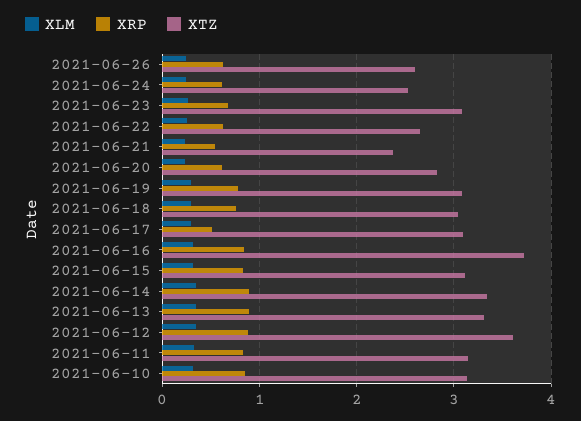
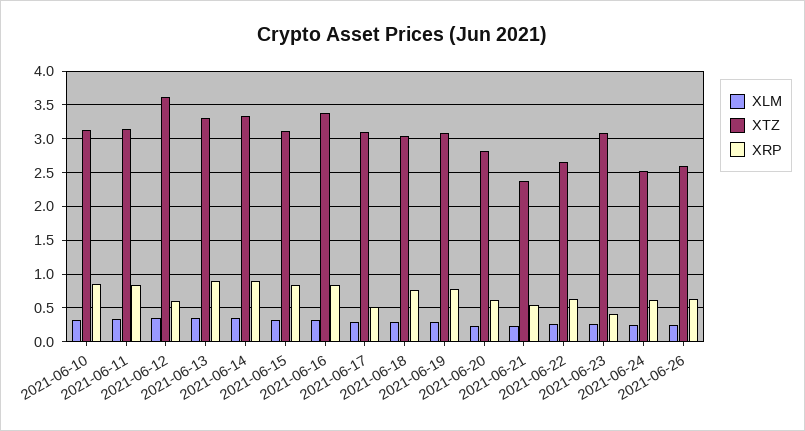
XRP, 2021-06-23: 0.7 -> 0.4
XTZ, 2021-06-16: 3.7 -> 3.4
XRP, 2021-06-12: 0.9 -> 0.6

